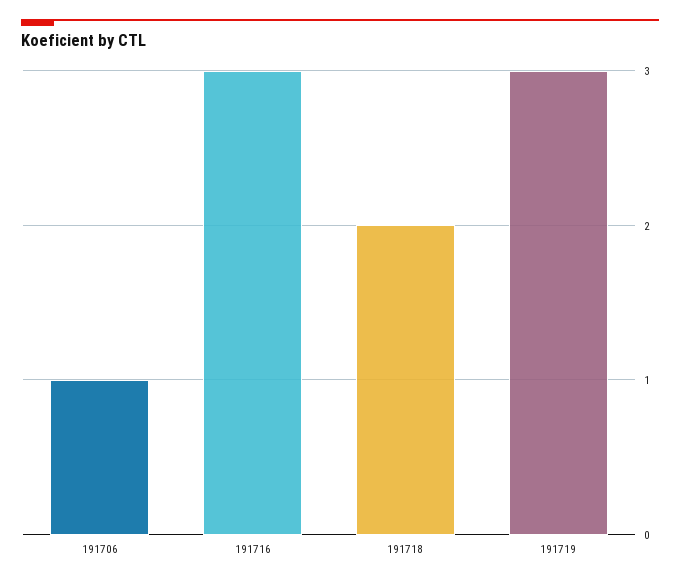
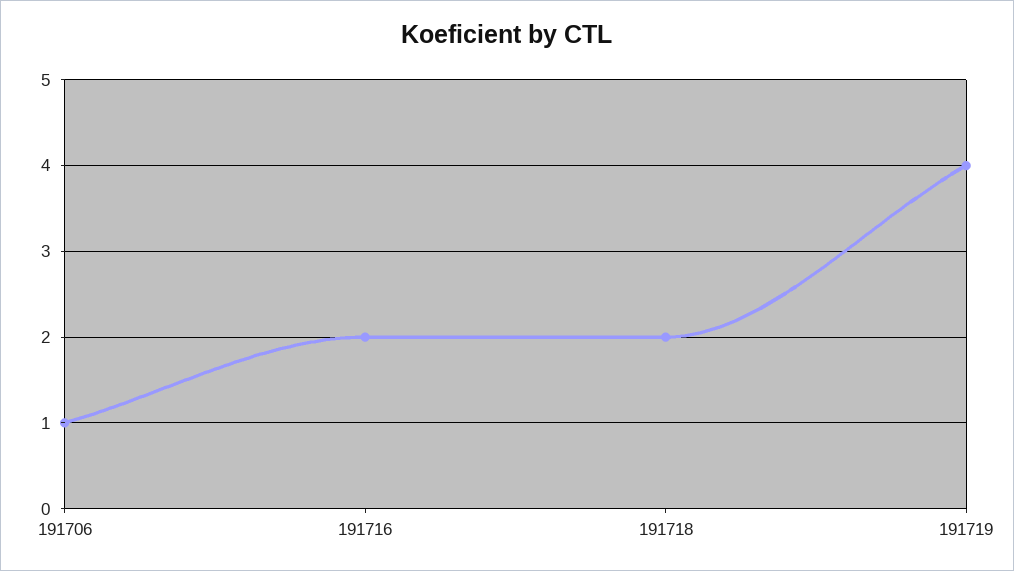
191716: 3 -> 2
191719: 3 -> 4

